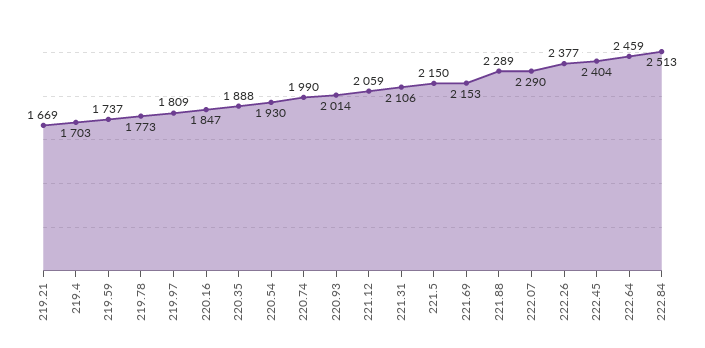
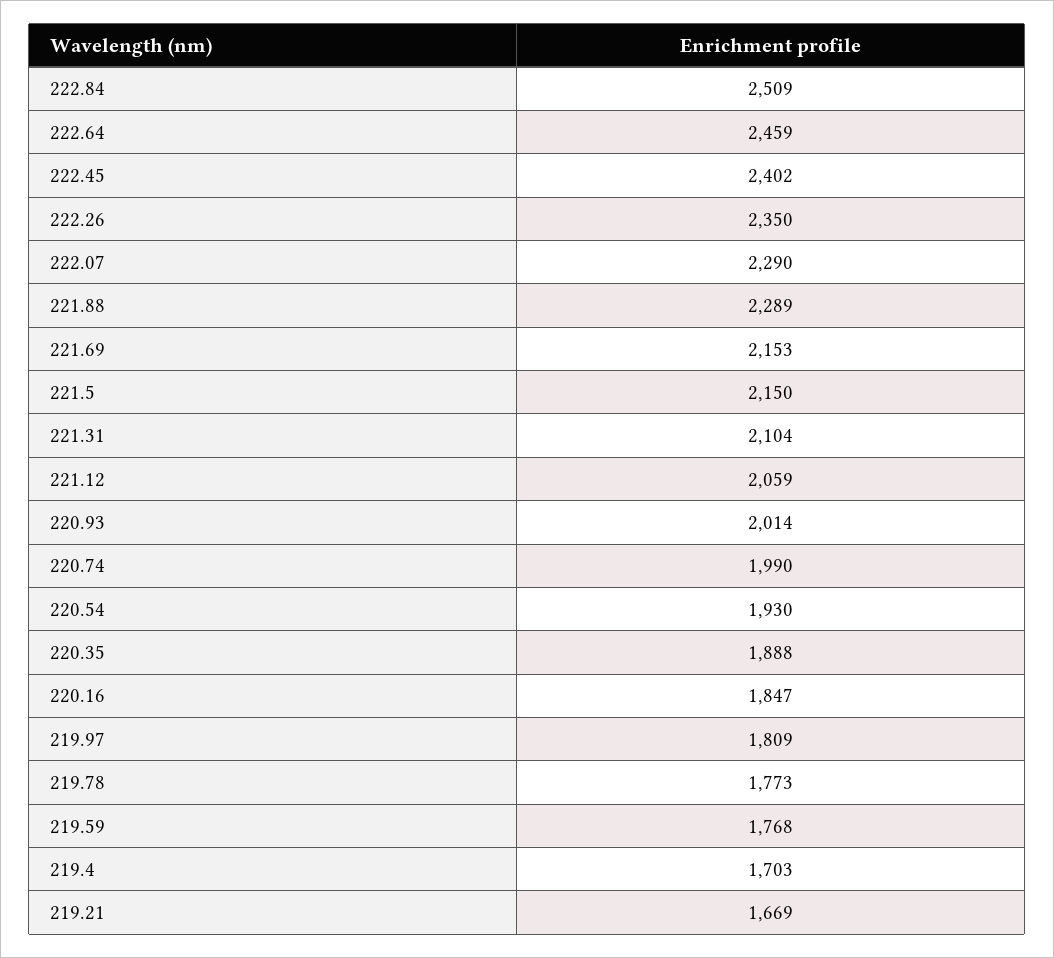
219.59: 1737 -> 1768
221.31: 2106 -> 2104
222.26: 2377 -> 2350
222.45: 2404 -> 2402
222.84: 2513 -> 2509

